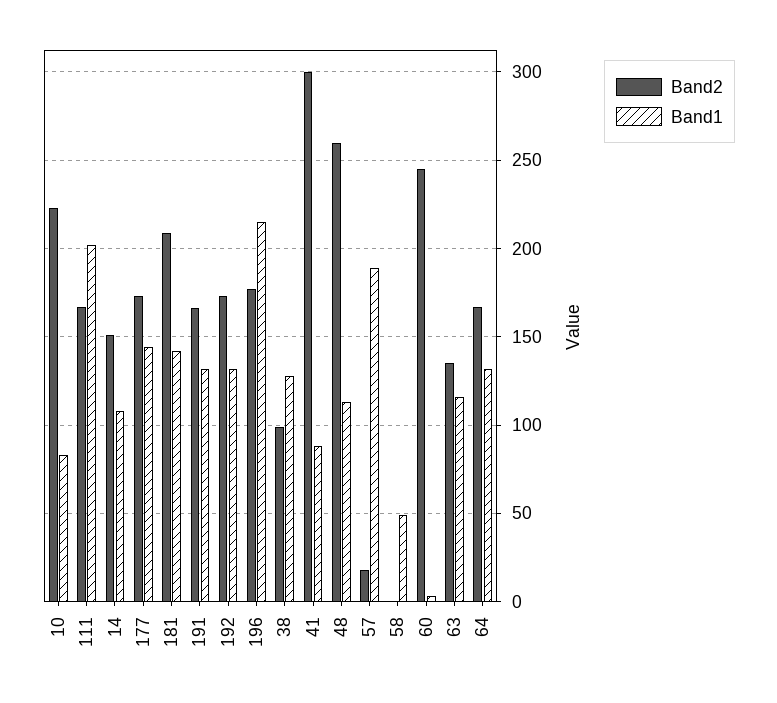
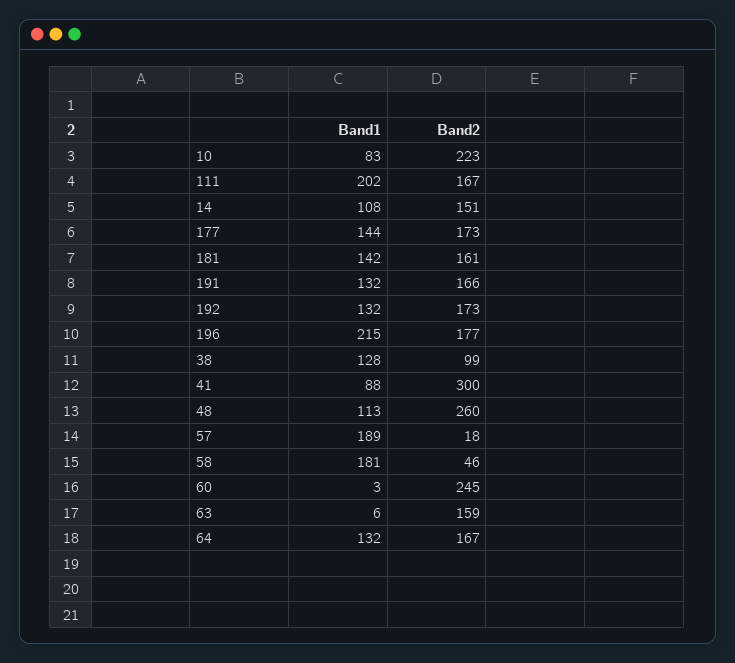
Band2, 181: 210 -> 161
Band2, 58: 0 -> 46
Band1, 58: 50 -> 181
Band2, 63: 135 -> 159
Band1, 63: 115 -> 6

